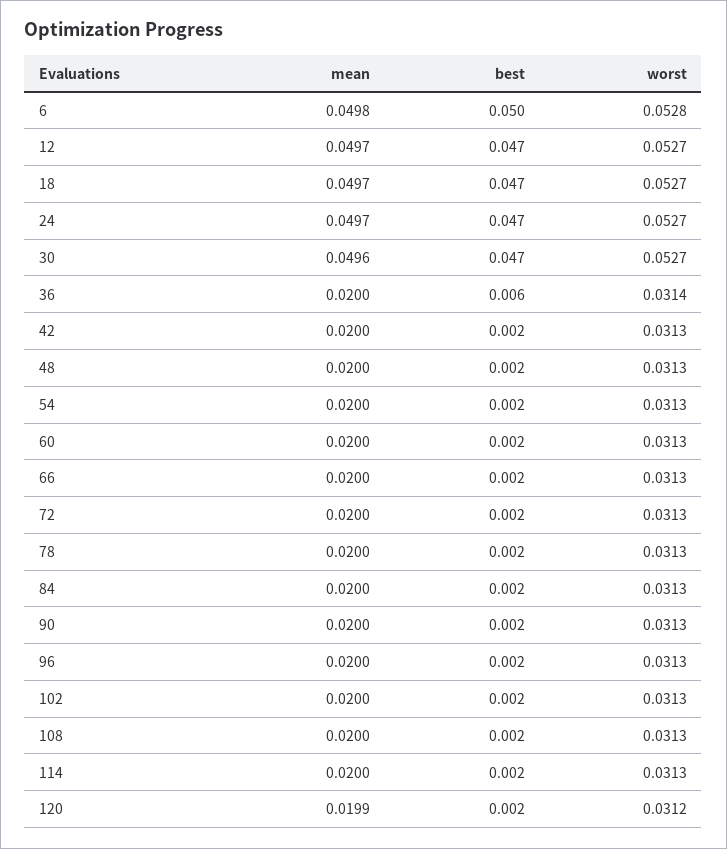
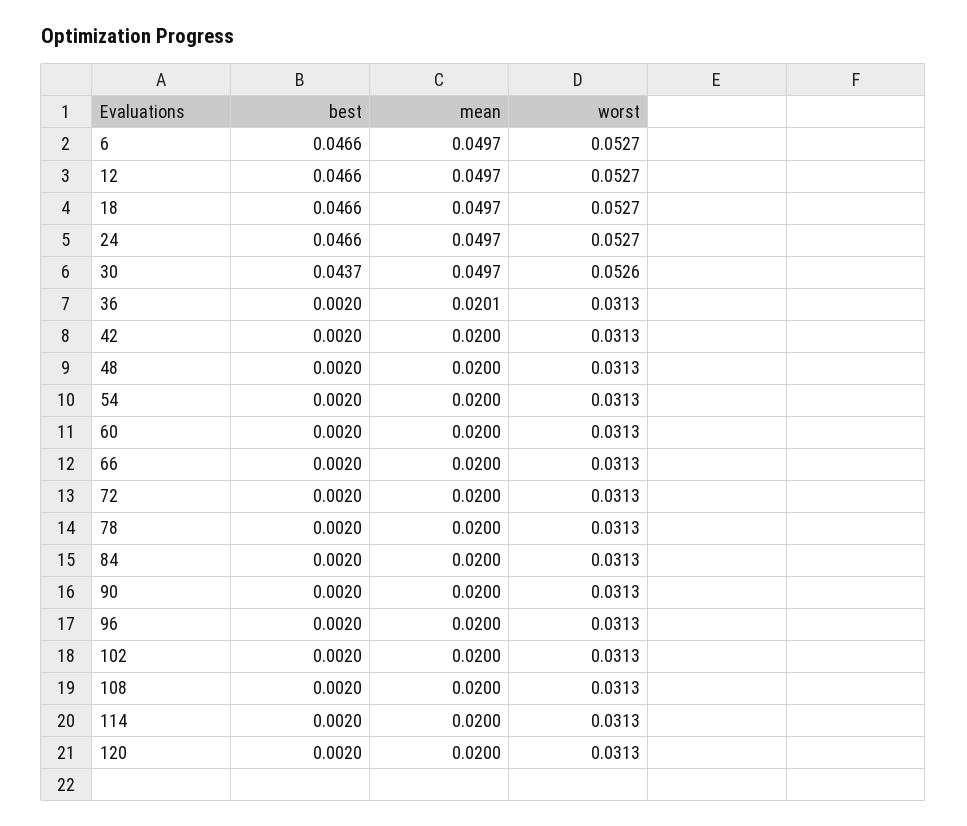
mean, 6: 0.0498 -> 0.0497
best, 6: 0.05 -> 0.0466
worst, 6: 0.0528 -> 0.0527
mean, 30: 0.0496 -> 0.0497
best, 30: 0.047 -> 0.0437
worst, 30: 0.0527 -> 0.0526
mean, 36: 0.02 -> 0.0201
best, 36: 0.006 -> 0.002
worst, 36: 0.0314 -> 0.0313
mean, 120: 0.0199 -> 0.02
worst, 120: 0.0312 -> 0.0313

